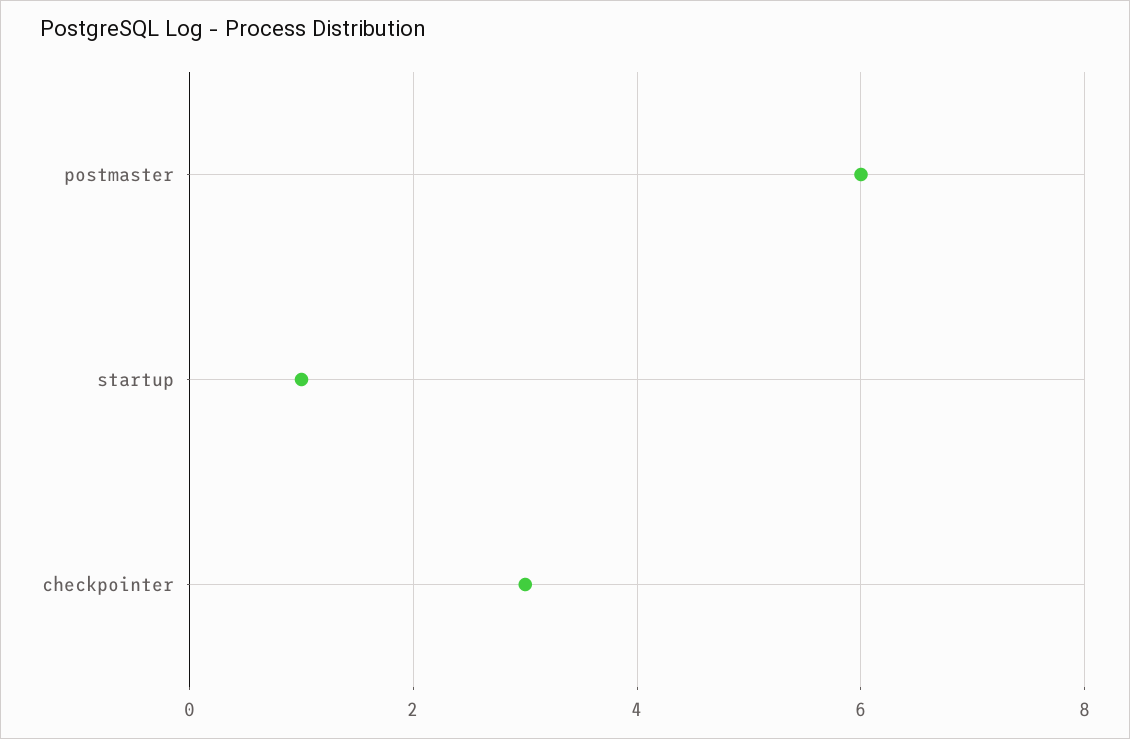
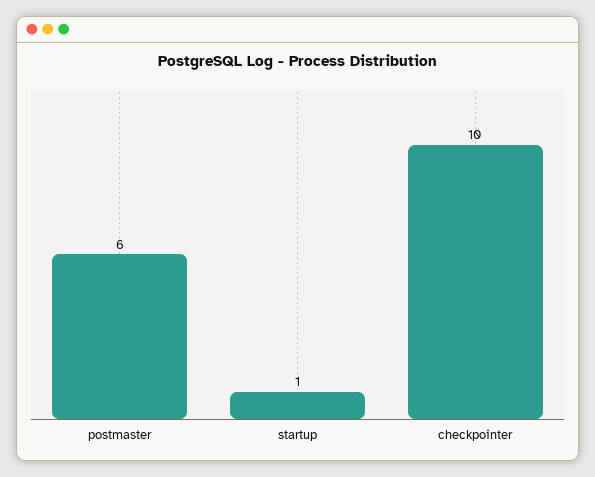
checkpointer: 3 -> 10

